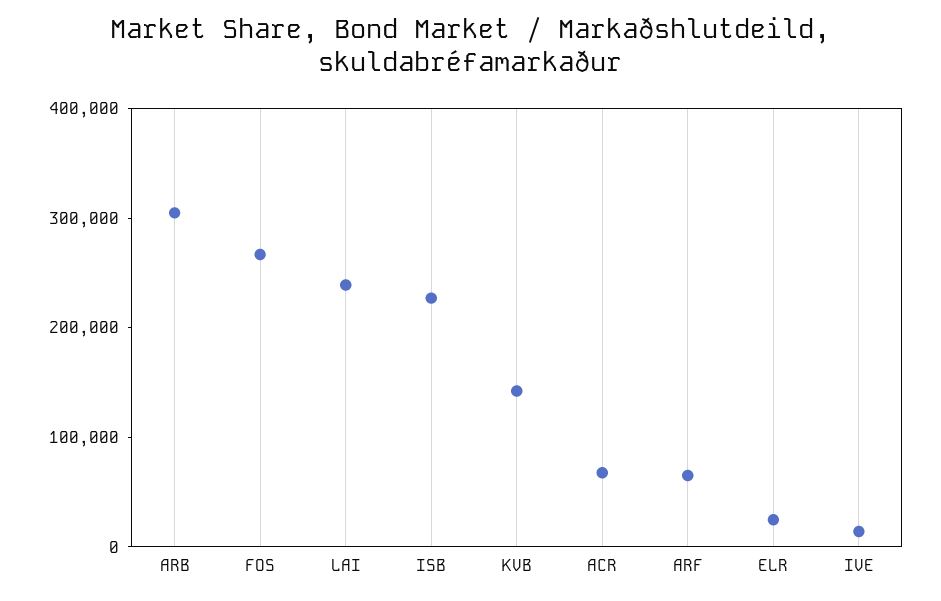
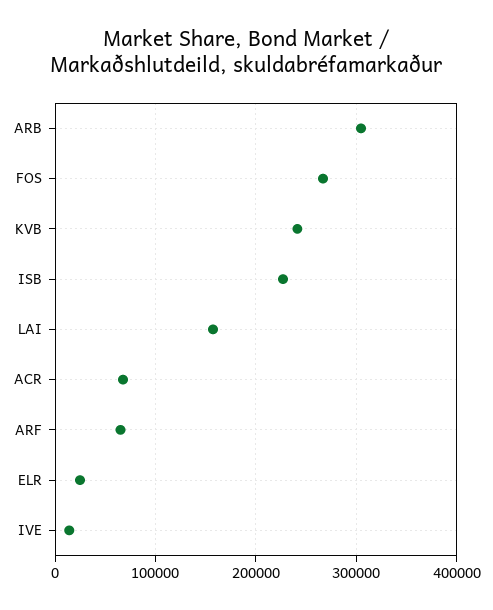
LAI: 240000 -> 160000
KVB: 140000 -> 240000

